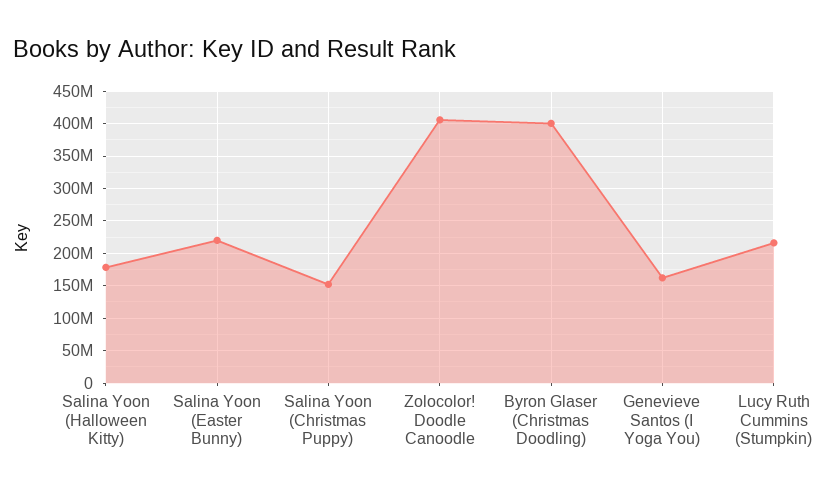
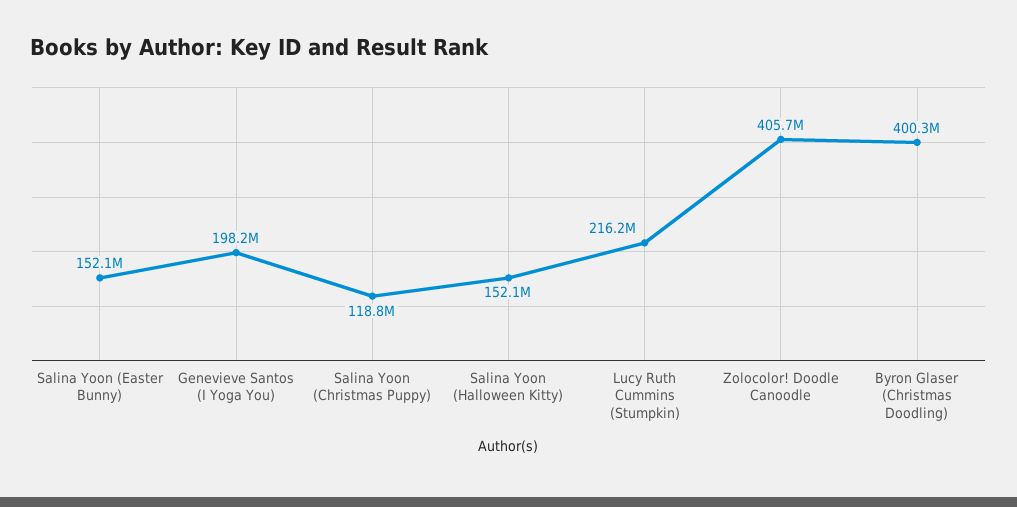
Salina Yoon (Halloween Kitty): 180000000 -> 152100000
Salina Yoon (Easter Bunny): 220000000 -> 152100000
Salina Yoon (Christmas Puppy): 150000000 -> 118800000
Genevieve Santos (I Yoga You): 160000000 -> 198200000

